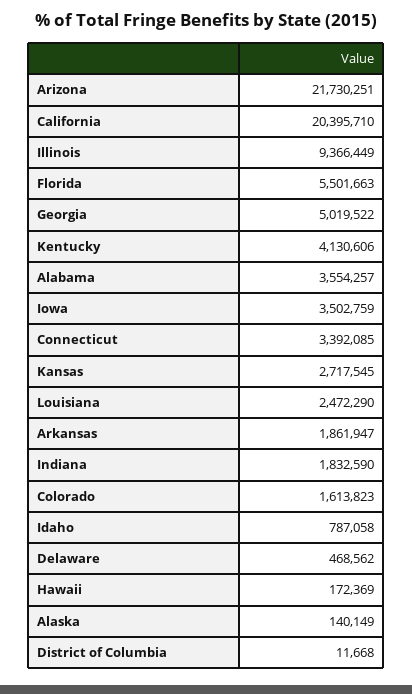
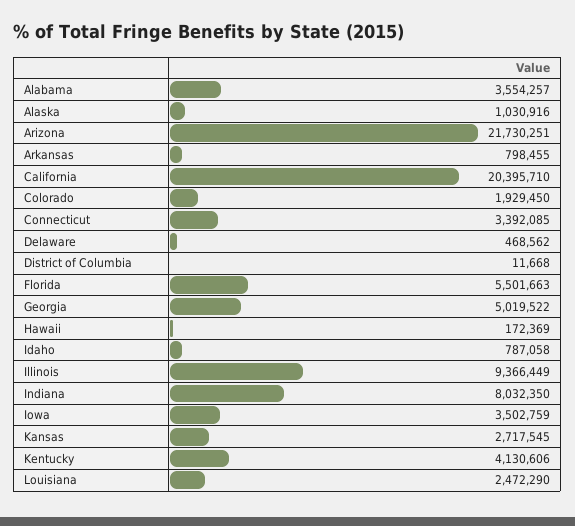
Arkansas: 1861947 -> 798455
Indiana: 1832590 -> 8032350
Colorado: 1613823 -> 1929450
Alaska: 140149 -> 1030916

